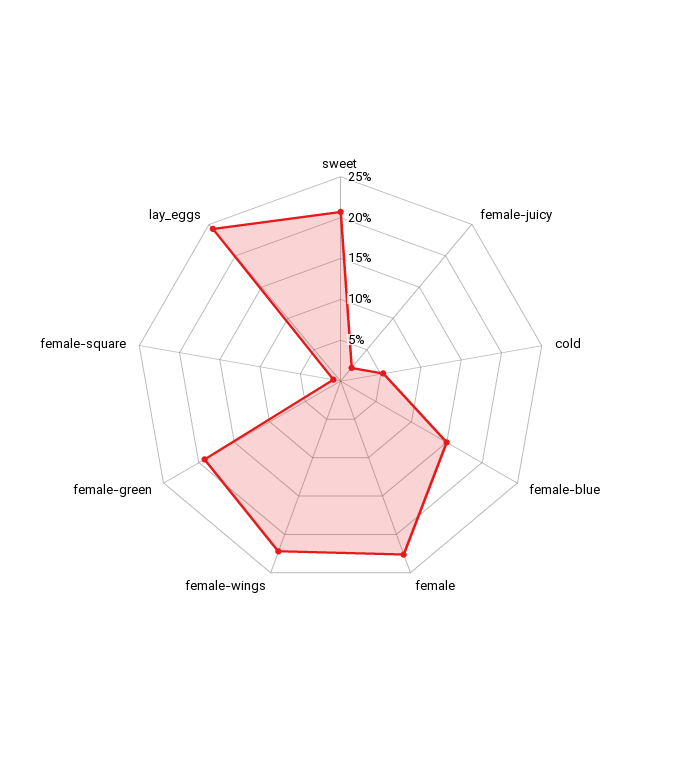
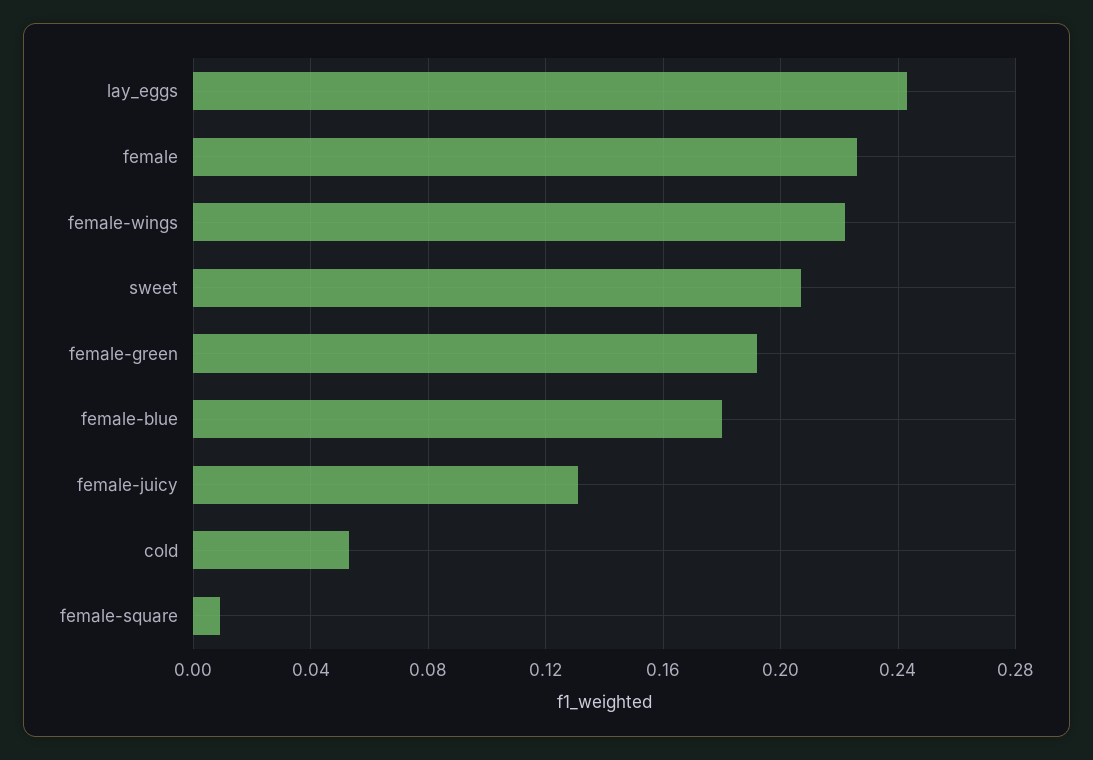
female-juicy: 0.02 -> 0.13
female-blue: 0.15 -> 0.18

